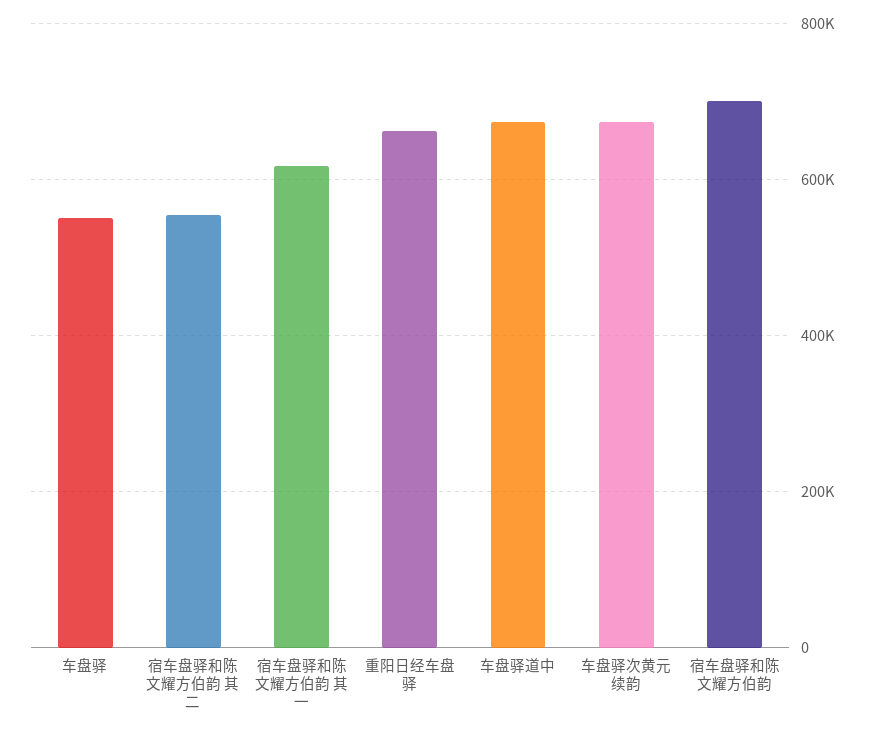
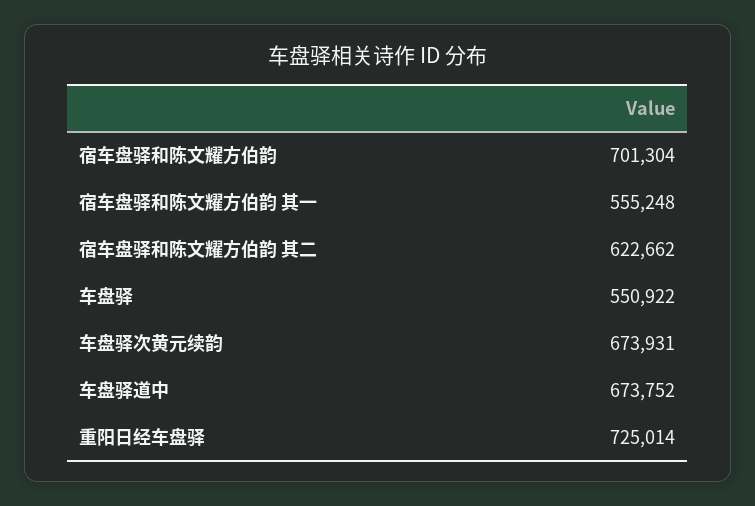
宿车盘驿和陈文耀方伯韵 其二: 560000 -> 622662
宿车盘驿和陈文耀方伯韵 其一: 620000 -> 555248
重阳日经车盘驿: 660000 -> 725014

